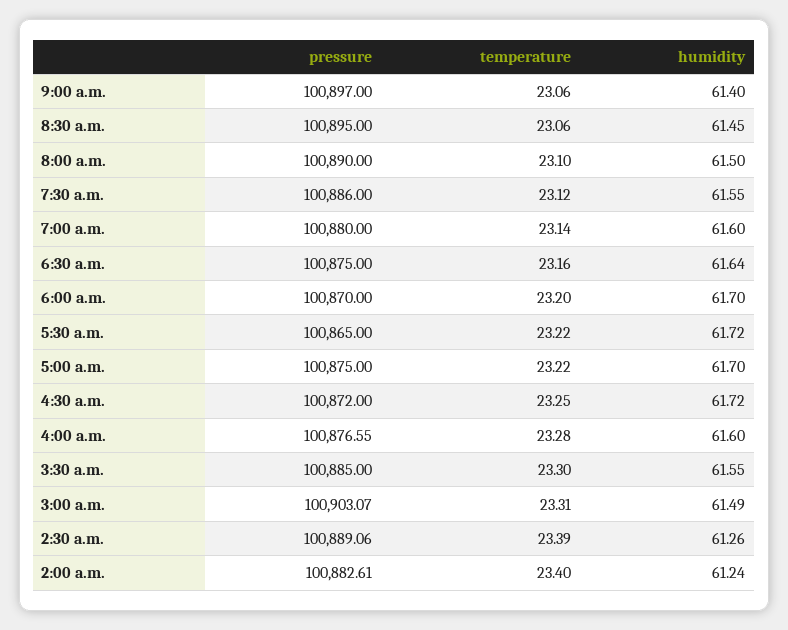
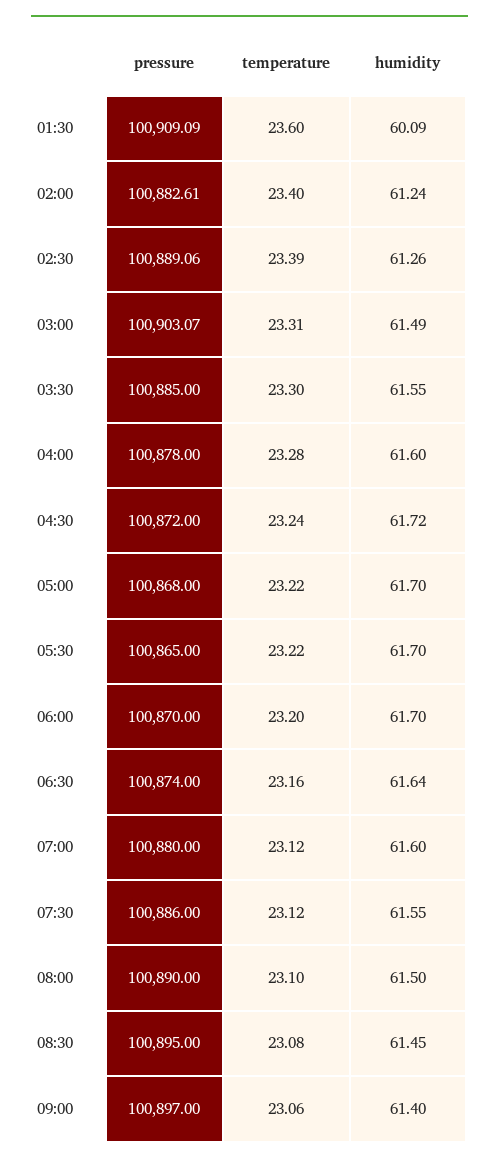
temperature, 8:30 a.m.: 23.06 -> 23.08
temperature, 7:00 a.m.: 23.14 -> 23.12
pressure, 6:30 a.m.: 100875 -> 100874
humidity, 5:30 a.m.: 61.72 -> 61.7
pressure, 5:00 a.m.: 100875 -> 100868
temperature, 4:30 a.m.: 23.25 -> 23.24
pressure, 4:00 a.m.: 100876.55 -> 100878
pressure, 01:30: none -> 100909.09
temperature, 01:30: none -> 23.6
humidity, 01:30: none -> 60.09

